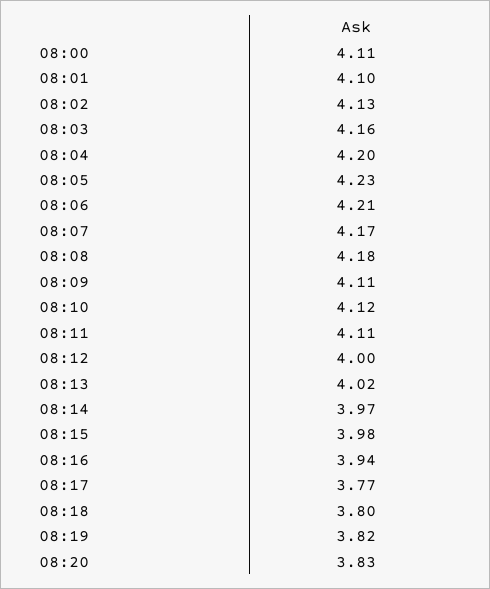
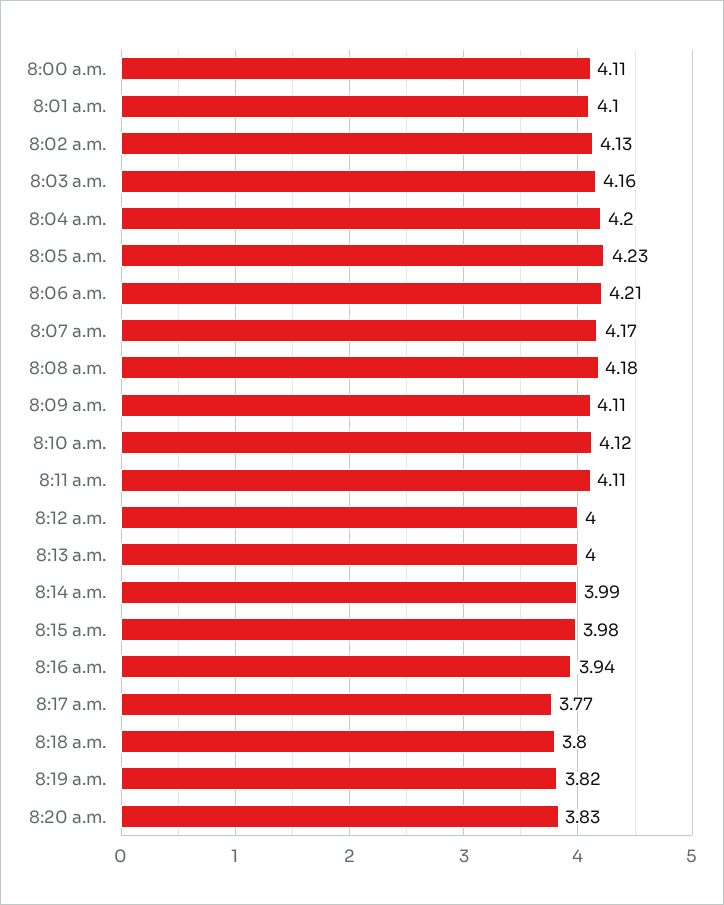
08:13: 4.02 -> 4
08:14: 3.97 -> 3.99

